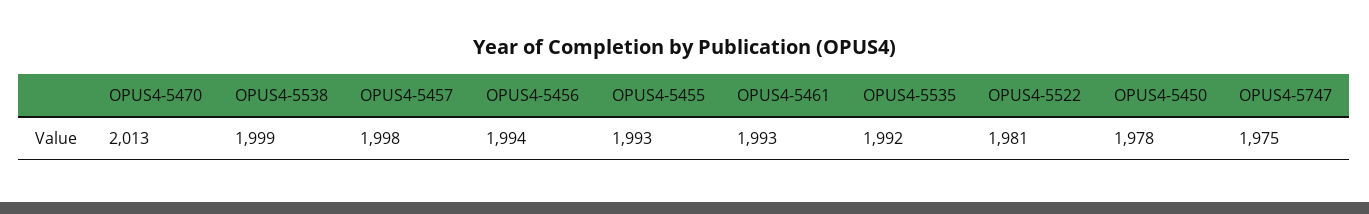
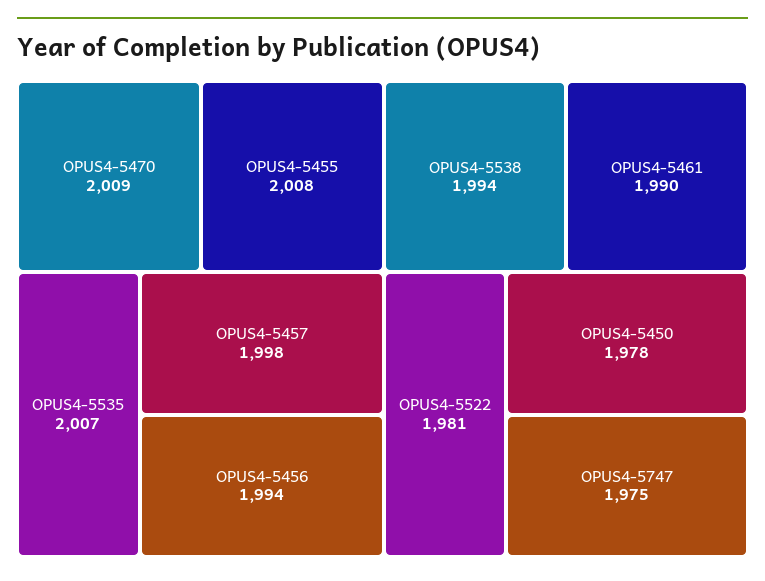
OPUS4-5470: 2013 -> 2009
OPUS4-5538: 1999 -> 1994
OPUS4-5455: 1993 -> 2008
OPUS4-5461: 1993 -> 1990
OPUS4-5535: 1992 -> 2007

